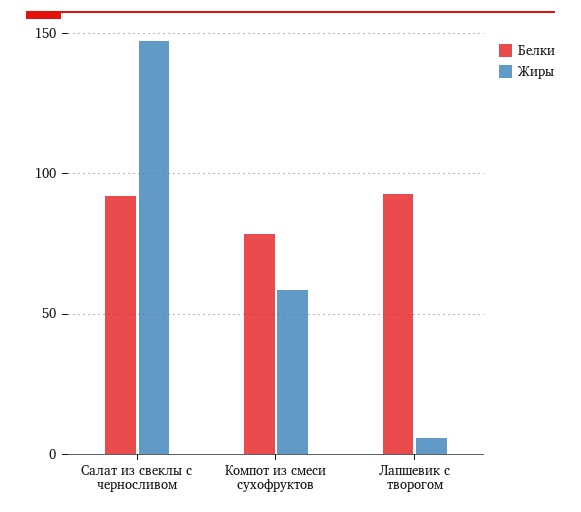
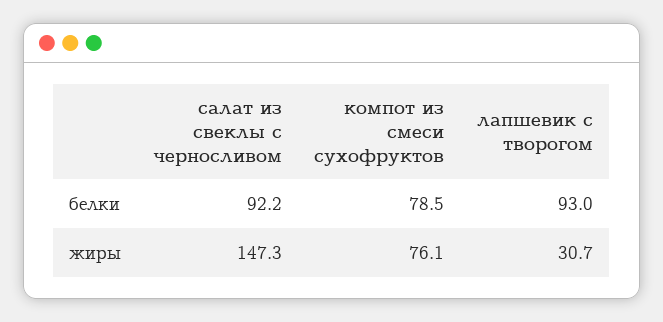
Жиры, Компот из смеси сухофруктов: 60 -> 76.1
Жиры, Лапшевик с творогом: 5 -> 30.7

